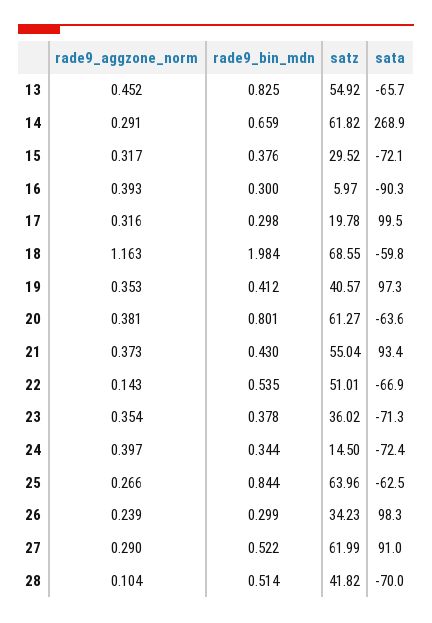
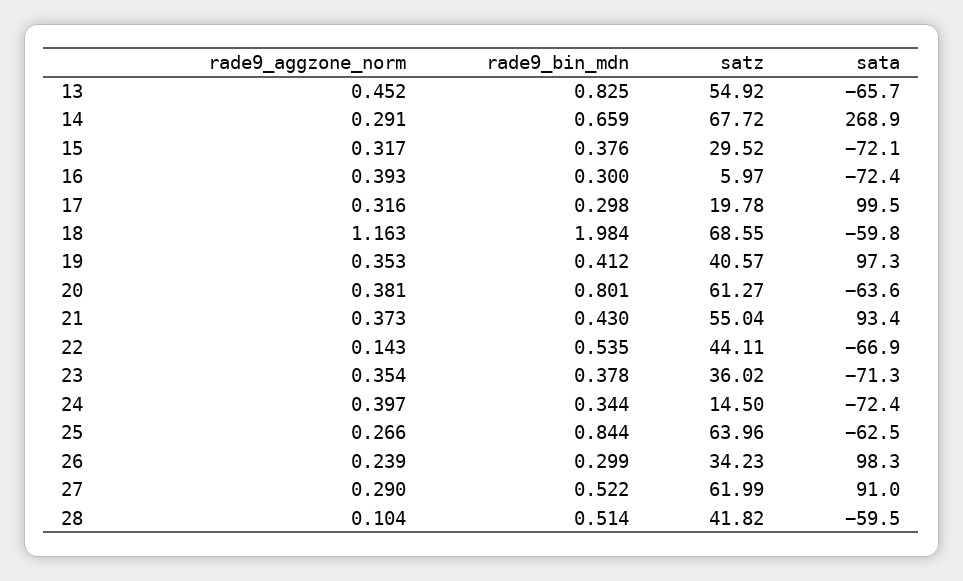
satz, 14: 61.82 -> 67.72
sata, 16: -90.3 -> -72.4
satz, 22: 51.01 -> 44.11
sata, 28: -70 -> -59.5

